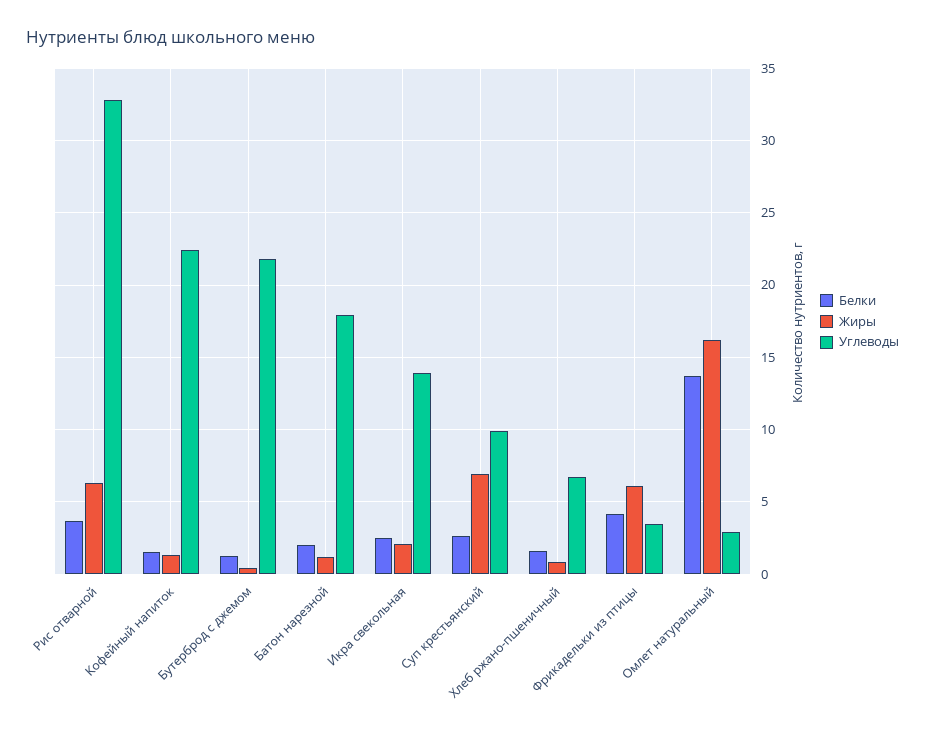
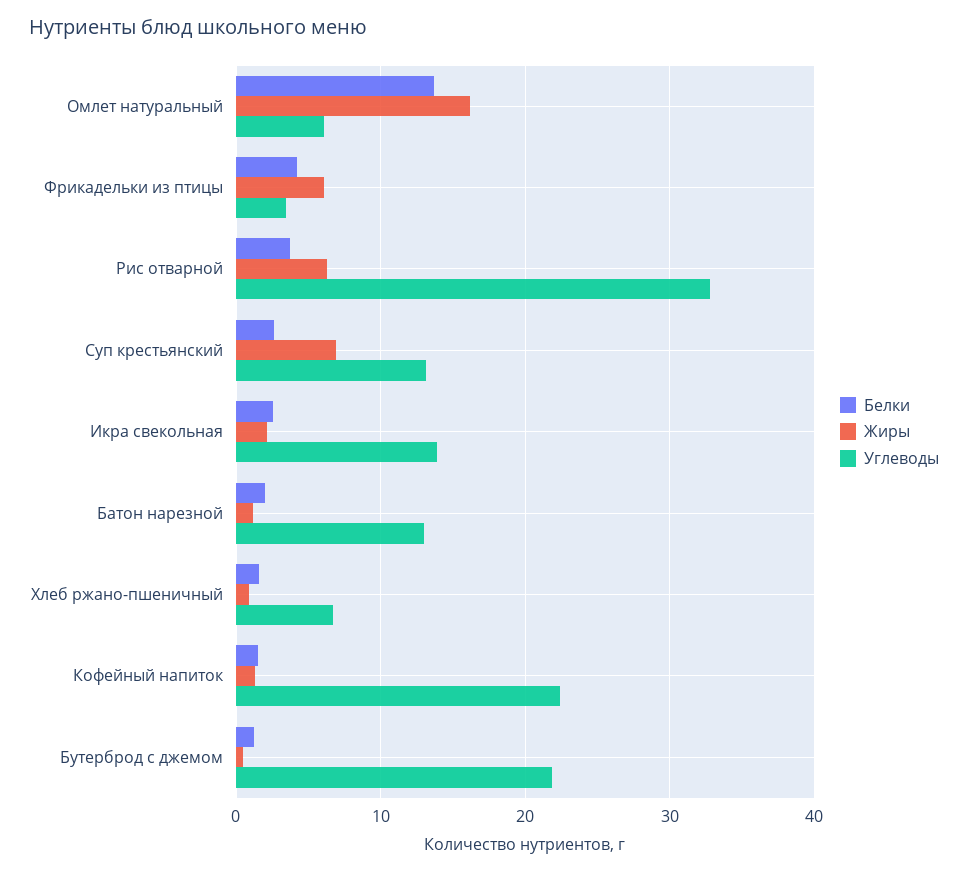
Углеводы, Батон нарезной: 18 -> 13
Углеводы, Суп крестьянский: 10 -> 13
Углеводы, Омлет натуральный: 3 -> 6

